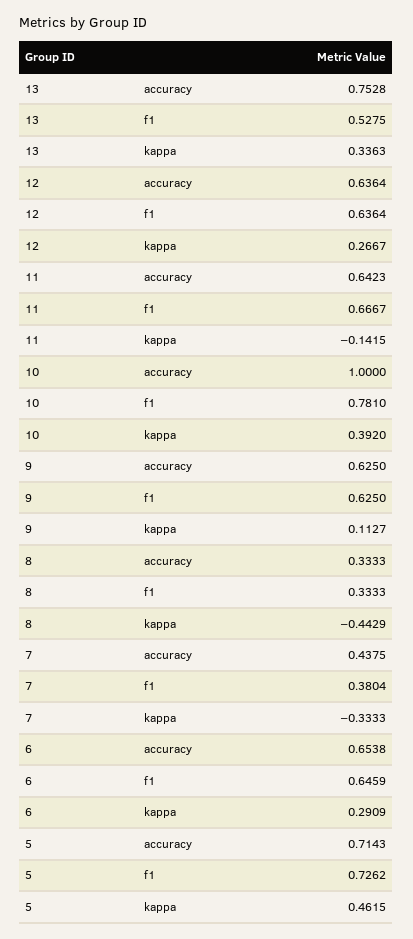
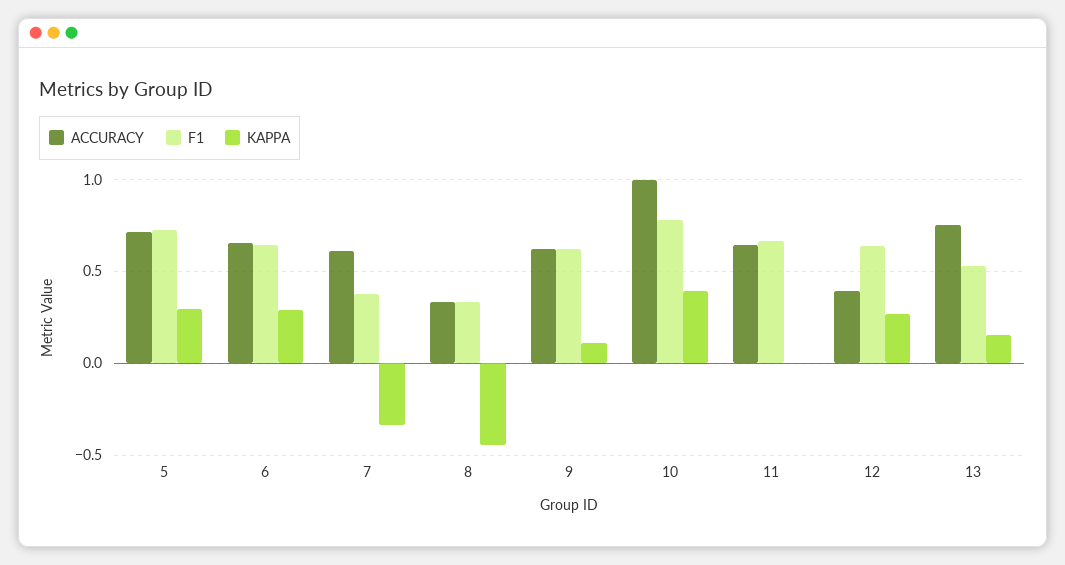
kappa, 13: 0.3363 -> 0.15
accuracy, 12: 0.6364 -> 0.4
kappa, 11: -0.1415 -> 0
accuracy, 7: 0.4375 -> 0.6
kappa, 5: 0.4615 -> 0.3

